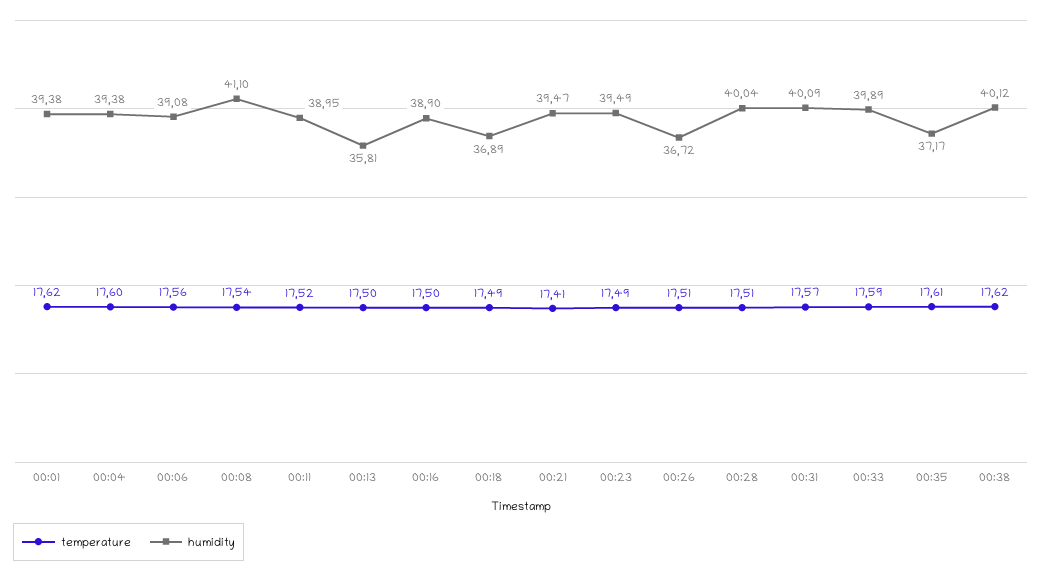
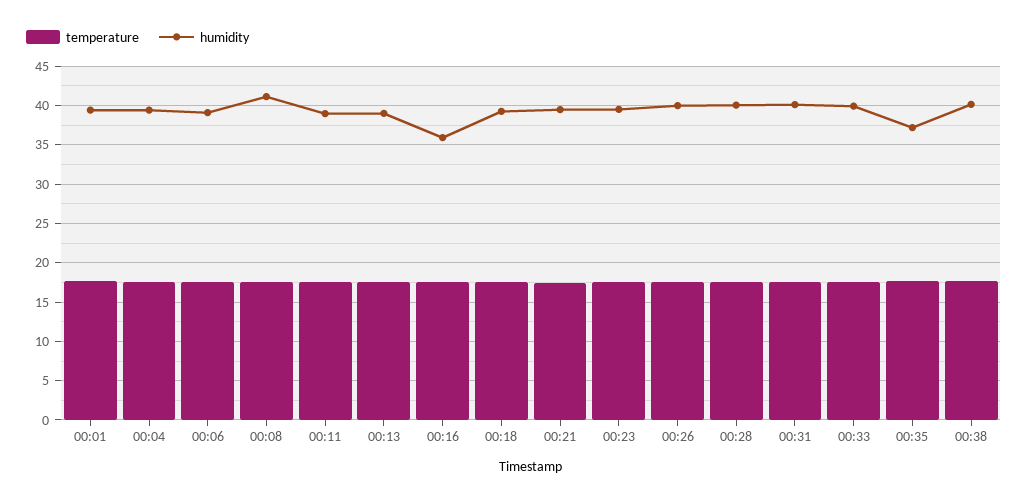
humidity, 00:13: 35.81 -> 39
humidity, 00:16: 38.9 -> 36
humidity, 00:18: 36.89 -> 39
humidity, 00:26: 36.72 -> 40

